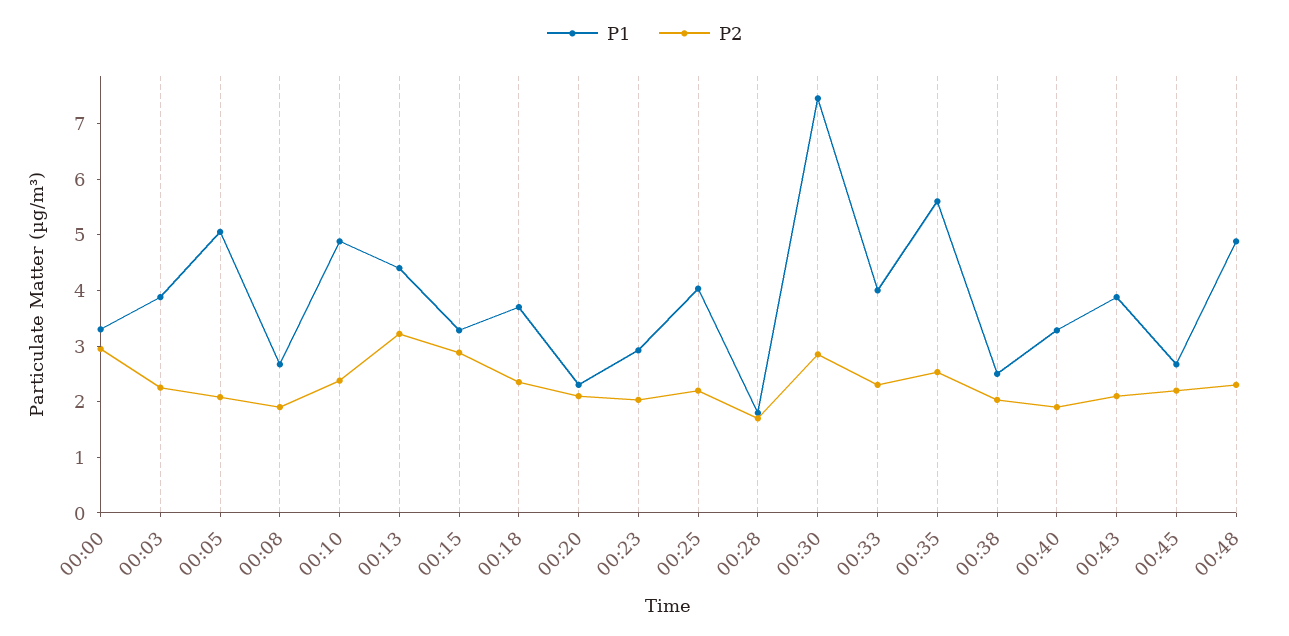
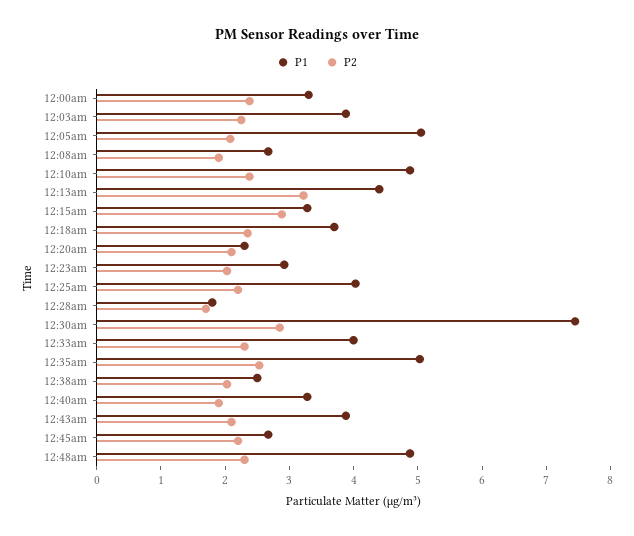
P2, 00:00: 3 -> 2.4
P1, 00:35: 5.6 -> 5

